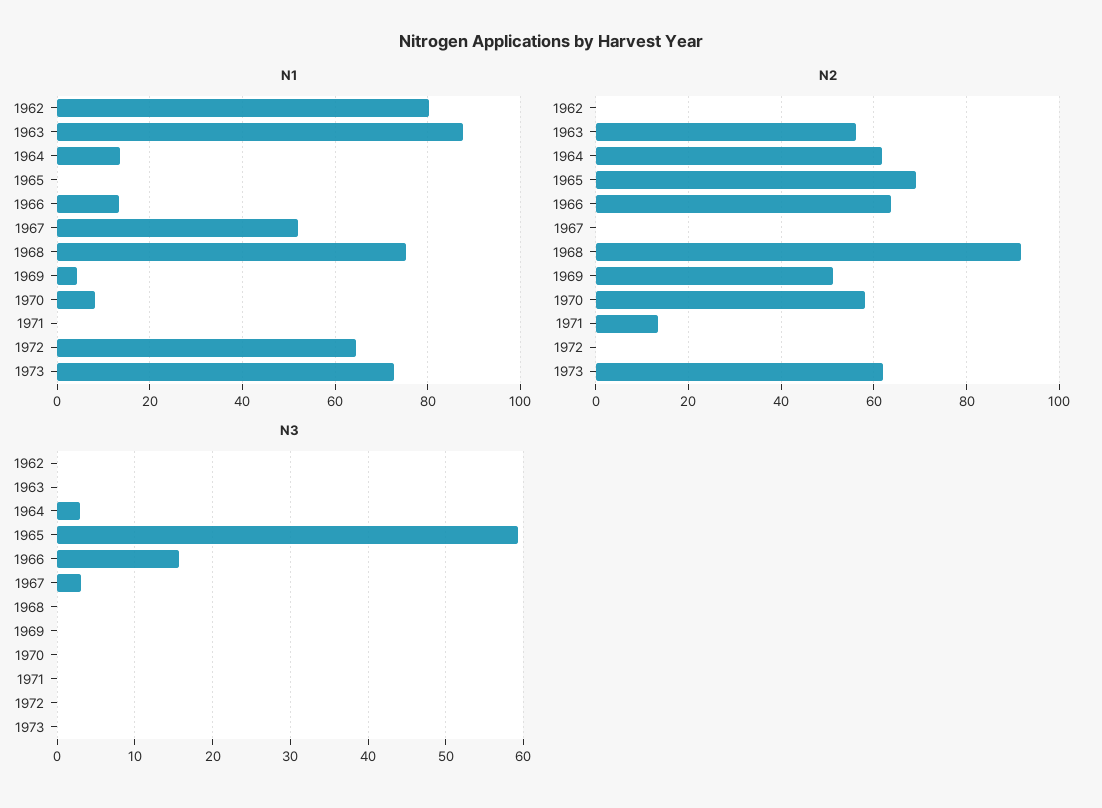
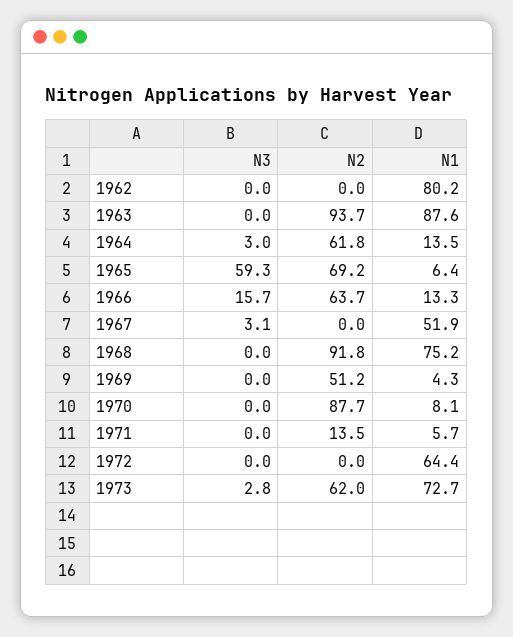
N1, 1965: 0 -> 6.4
N1, 1971: 0 -> 5.7
N2, 1963: 56 -> 93.7
N2, 1970: 58 -> 87.7
N3, 1973: 0 -> 2.8

